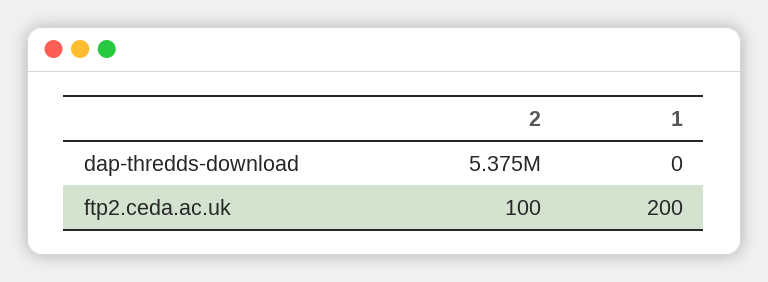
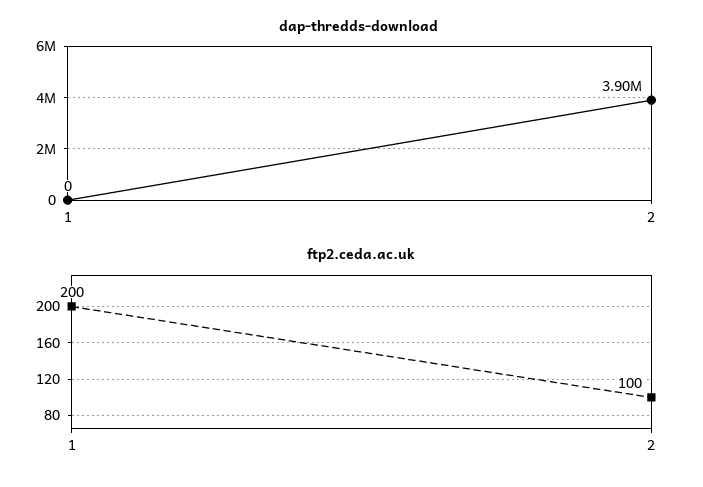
dap-thredds-download, 2: 5375000 -> 3900000

